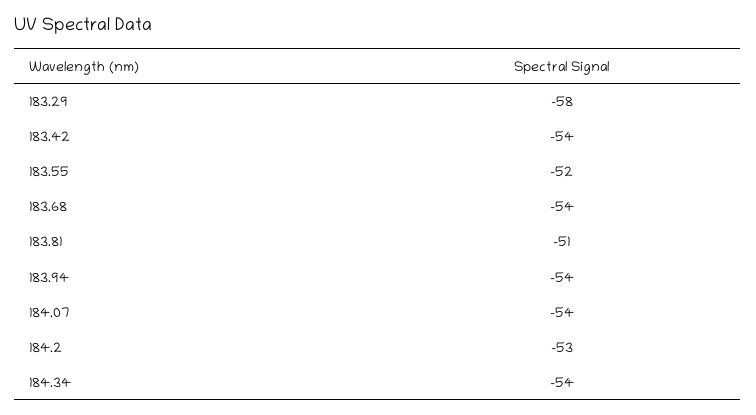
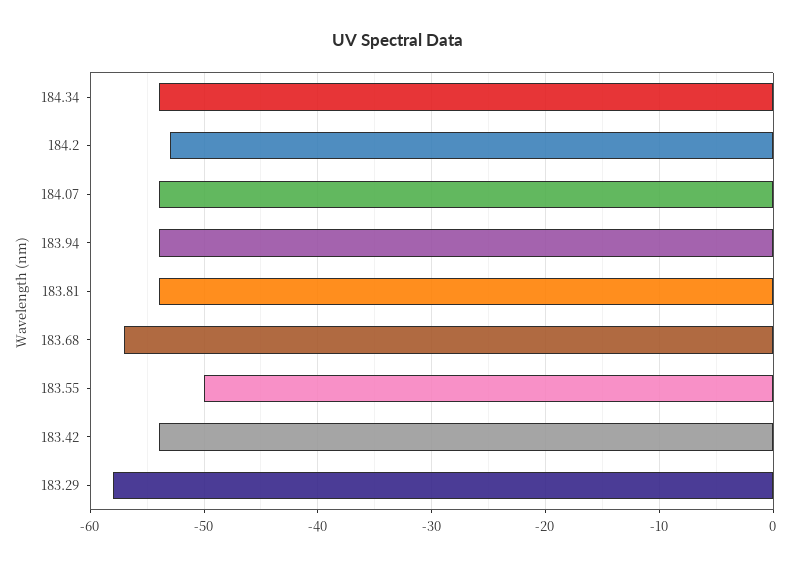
183.55: -52 -> -50
183.68: -54 -> -57
183.81: -51 -> -54

